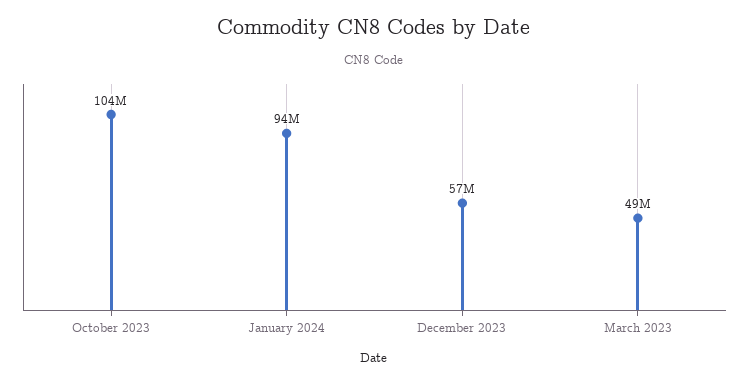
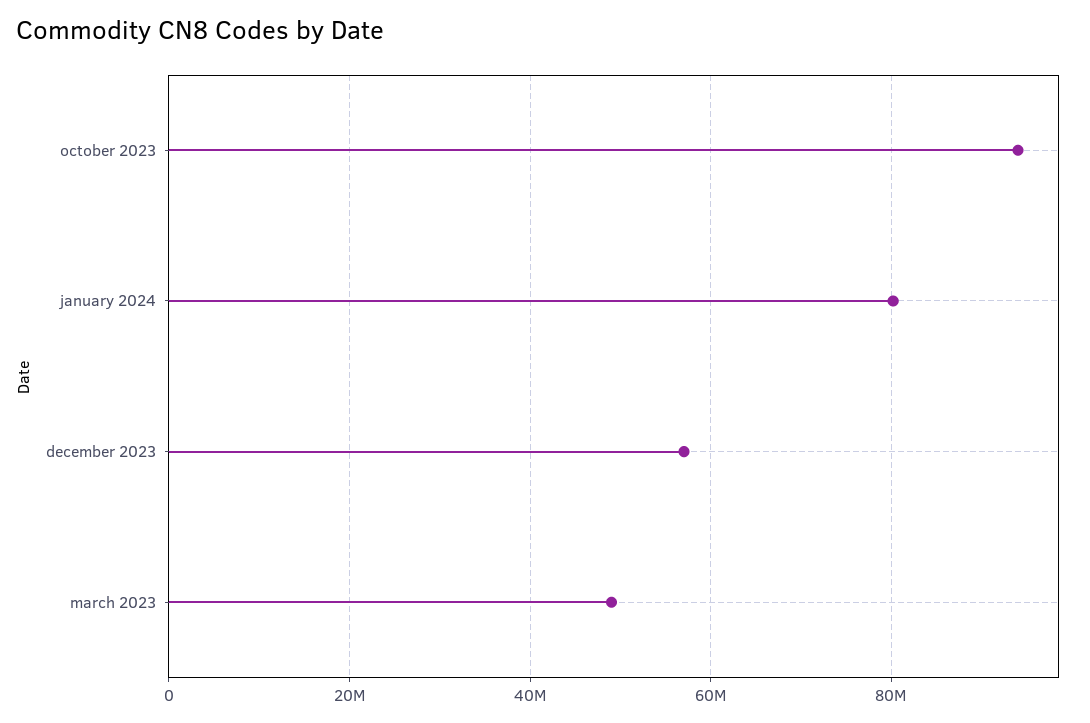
October 2023: 104000000 -> 94000000
January 2024: 94000000 -> 80000000

